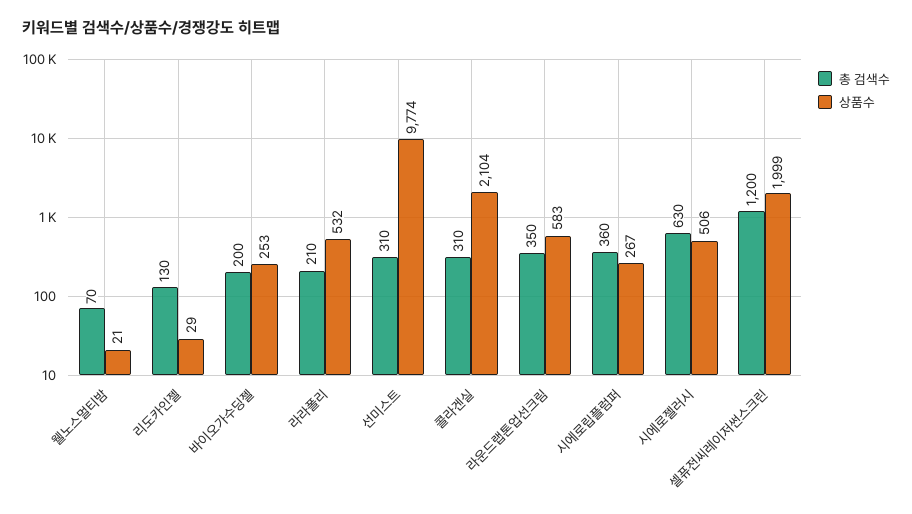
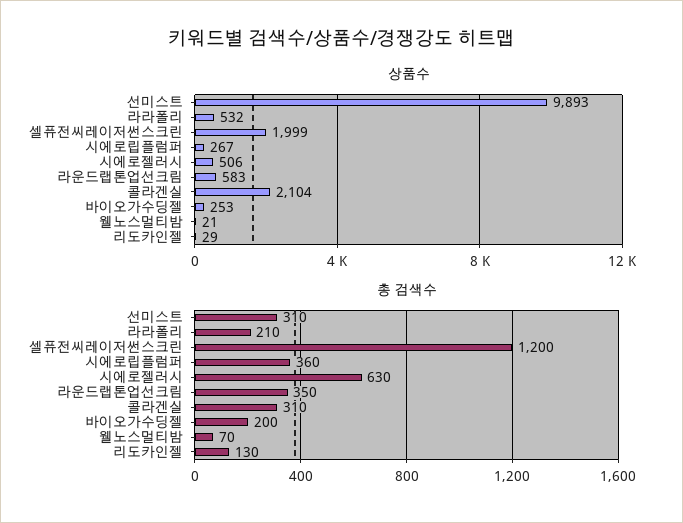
상품수, 선미스트: 9774 -> 9893

